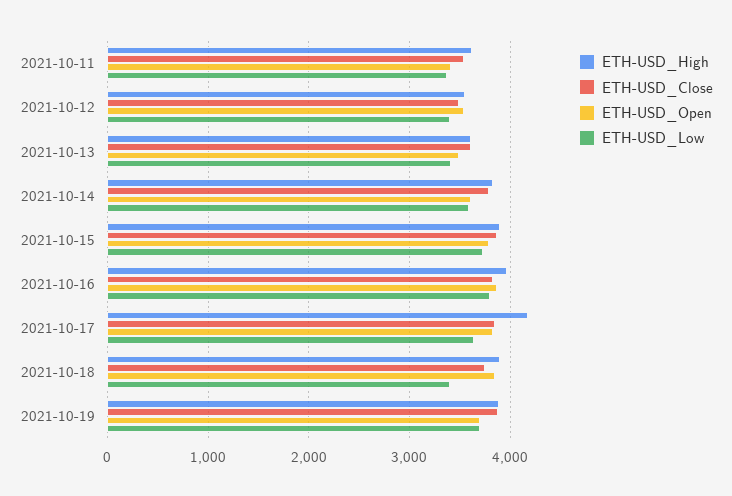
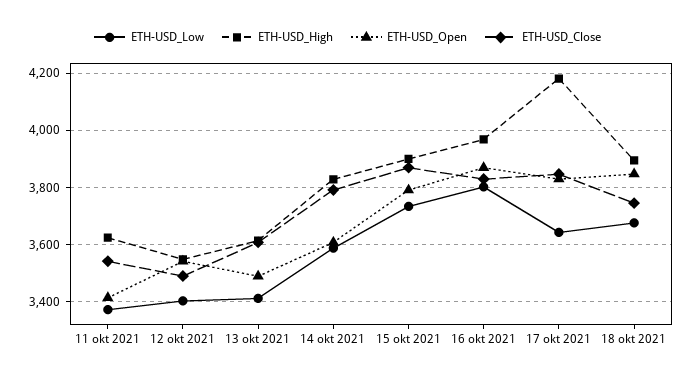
ETH-USD_Low, 2021-10-18: 3400 -> 3675
ETH-USD_High, 2021-10-19: 3900 -> none
ETH-USD_Close, 2021-10-19: 3900 -> none
ETH-USD_Open, 2021-10-19: 3700 -> none
ETH-USD_Low, 2021-10-19: 3700 -> none

